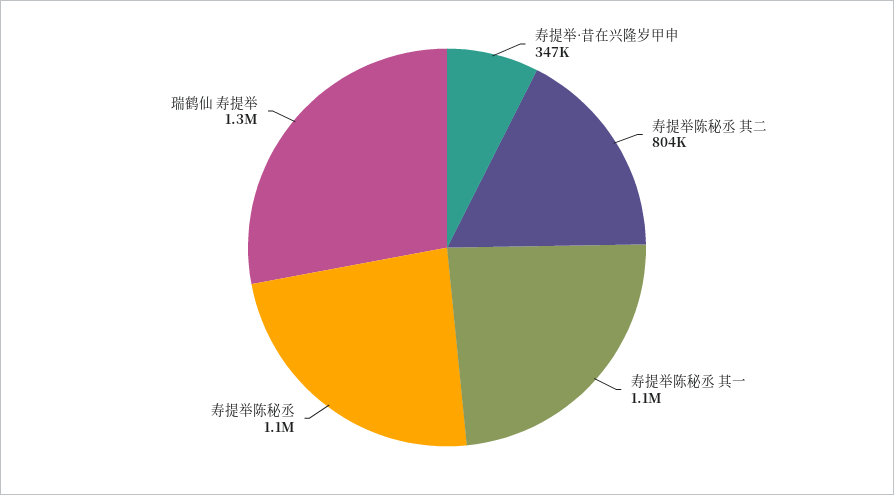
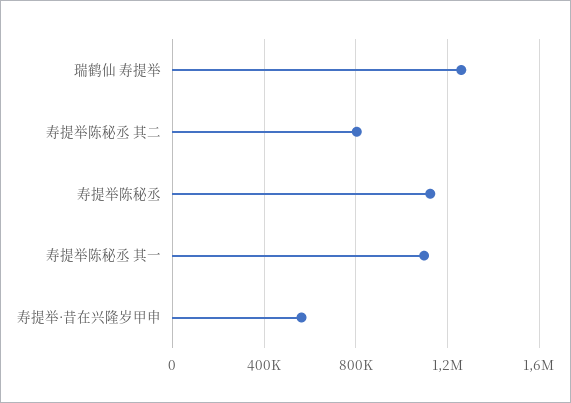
寿提举·昔在兴隆岁甲申: 347000 -> 550000

